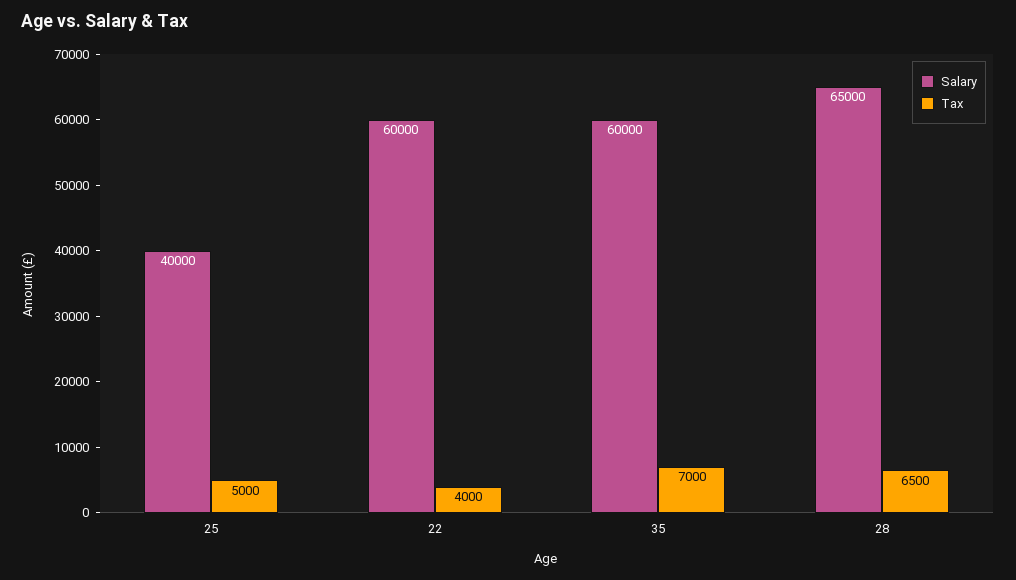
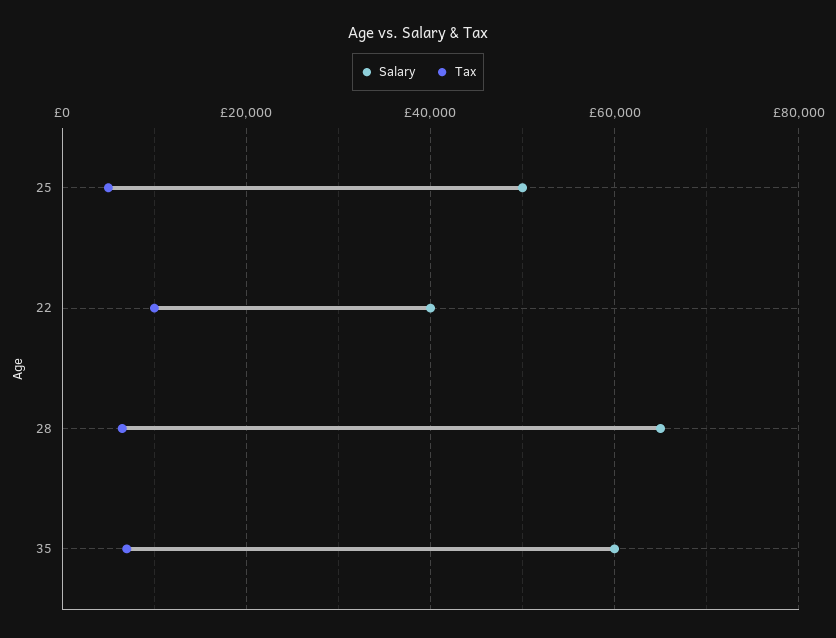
Salary, 25: 40000 -> 50000
Salary, 22: 60000 -> 40000
Tax, 22: 4000 -> 10000

